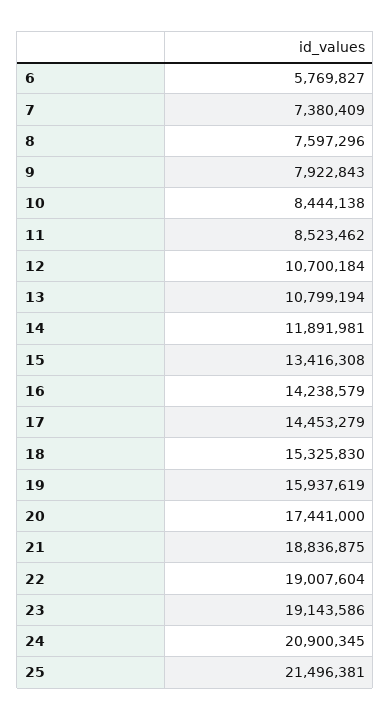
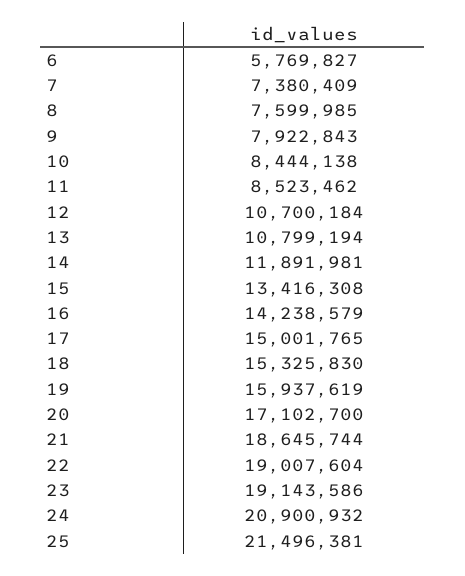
8: 7597296 -> 7599985
17: 14453279 -> 15001765
20: 17441000 -> 17102700
21: 18836875 -> 18645744
24: 20900345 -> 20900932

